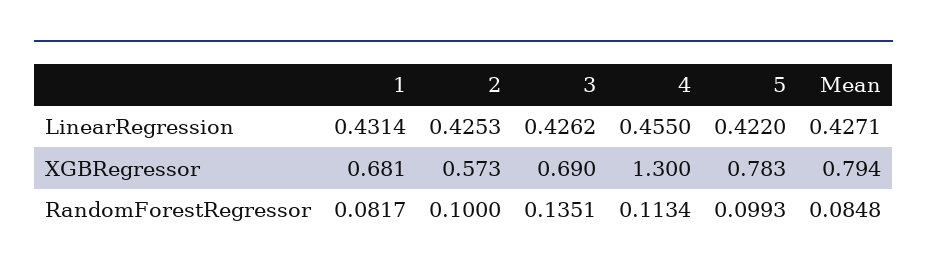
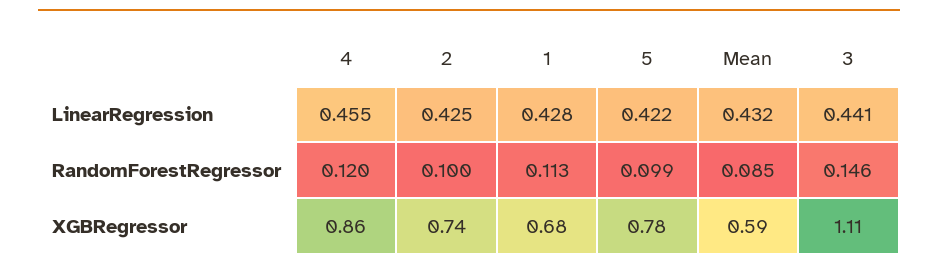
1, LinearRegression: 0.4314 -> 0.428
3, LinearRegression: 0.4262 -> 0.441
Mean, LinearRegression: 0.4271 -> 0.432
2, XGBRegressor: 0.573 -> 0.74
3, XGBRegressor: 0.69 -> 1.11
4, XGBRegressor: 1.3 -> 0.86
Mean, XGBRegressor: 0.794 -> 0.59
1, RandomForestRegressor: 0.0817 -> 0.113
3, RandomForestRegressor: 0.1351 -> 0.146
4, RandomForestRegressor: 0.1134 -> 0.12

